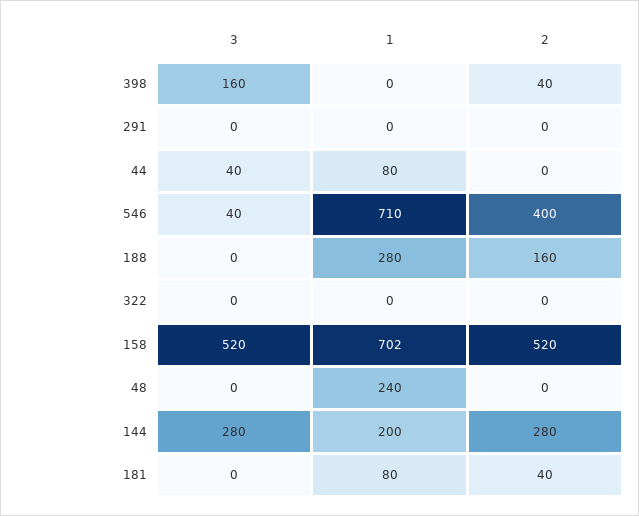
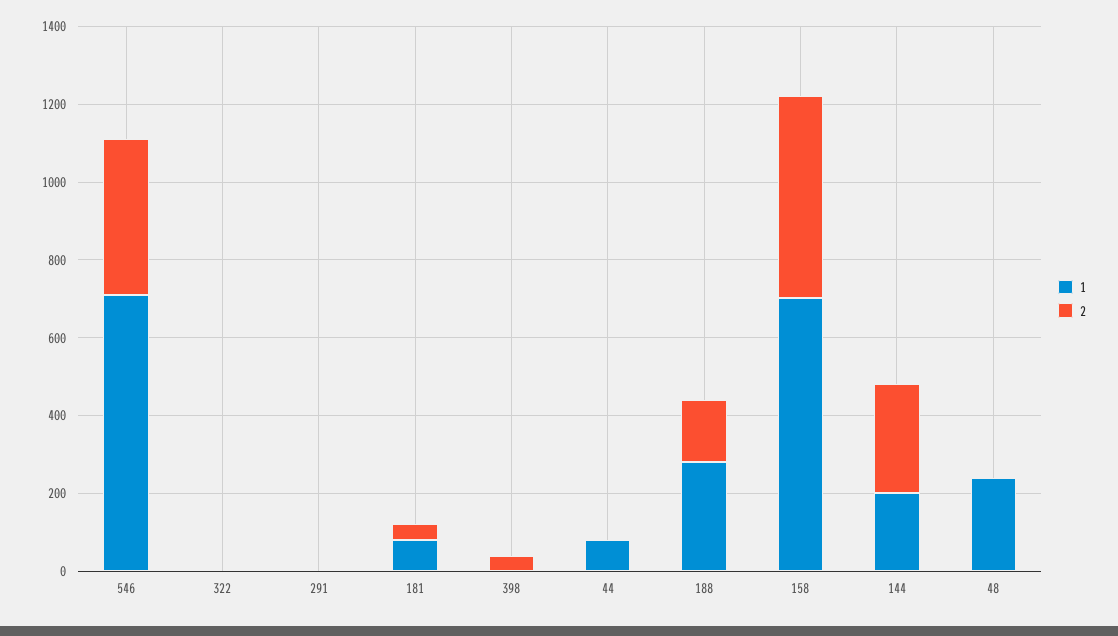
3, 398: 160 -> none
3, 291: 0 -> none
3, 44: 40 -> none
3, 546: 40 -> none
3, 188: 0 -> none
3, 322: 0 -> none
3, 158: 520 -> none
3, 48: 0 -> none
3, 144: 280 -> none
3, 181: 0 -> none

